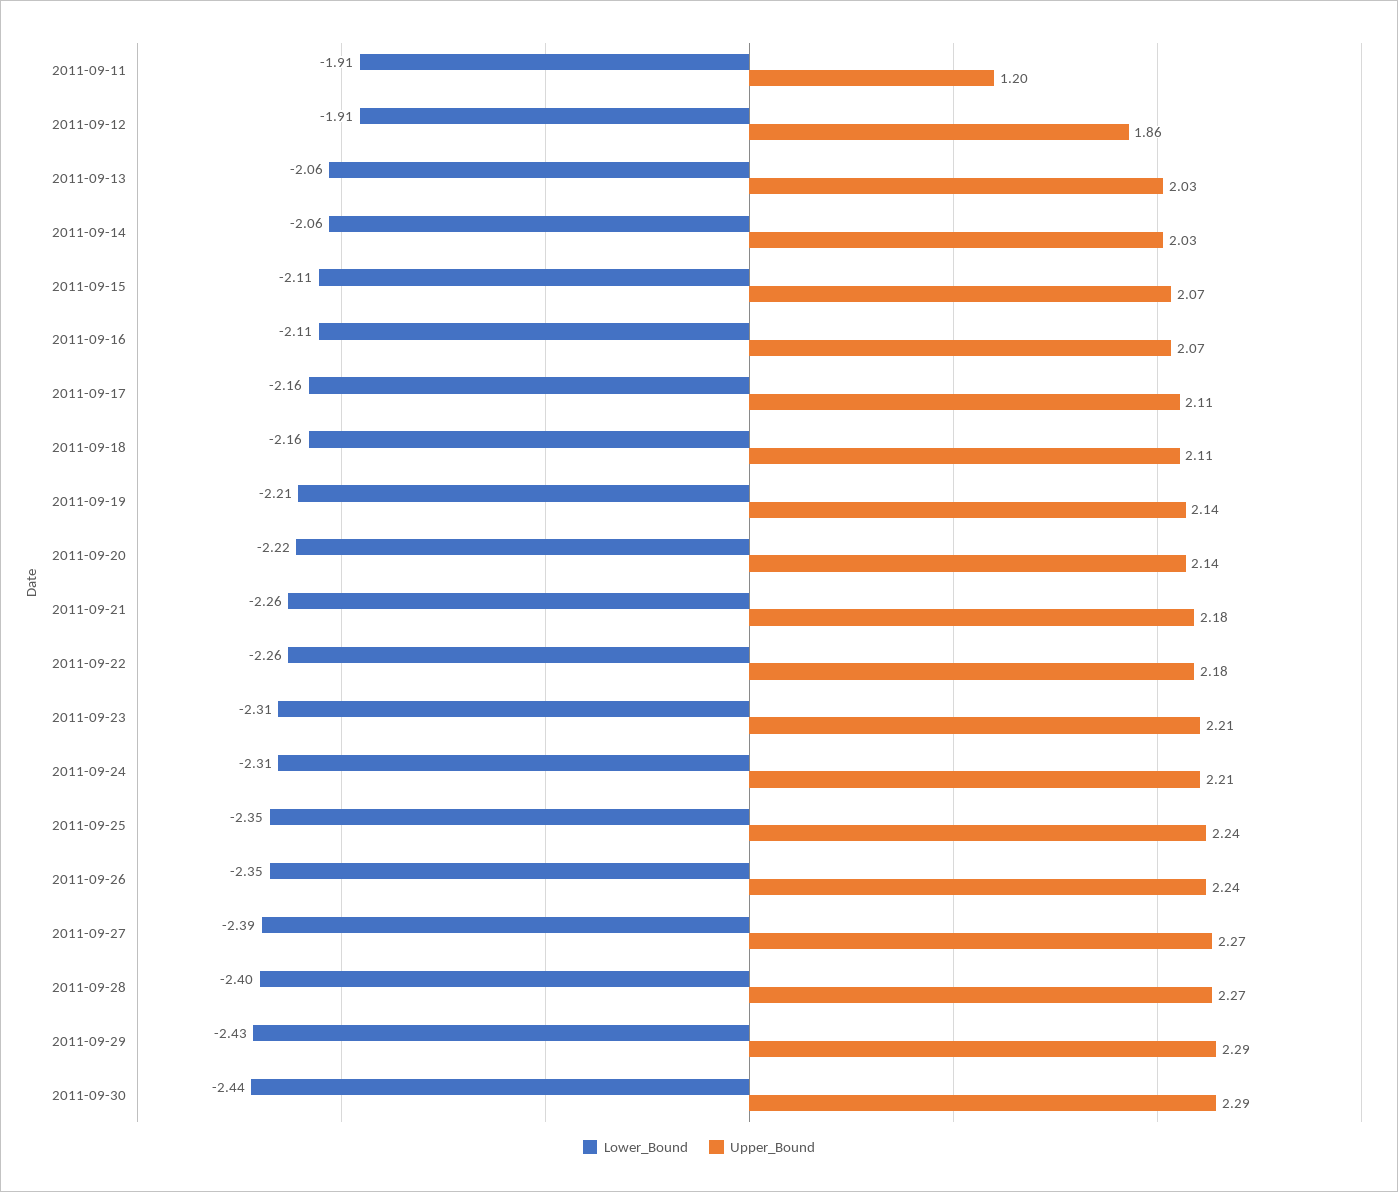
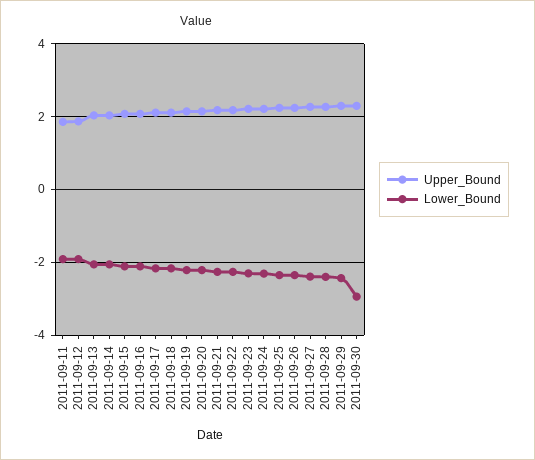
Upper_Bound, 2011-09-11: 1.2 -> 1.8
Lower_Bound, 2011-09-30: -2.44 -> -3

